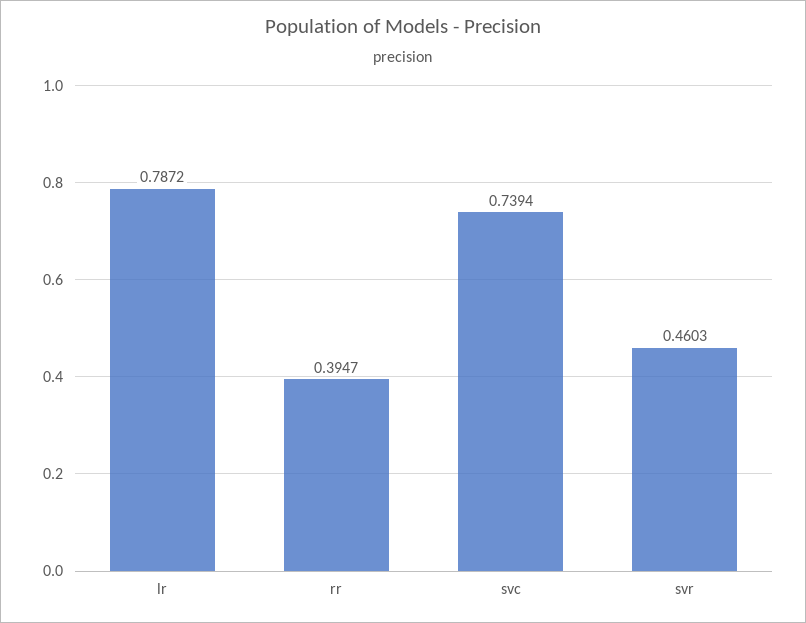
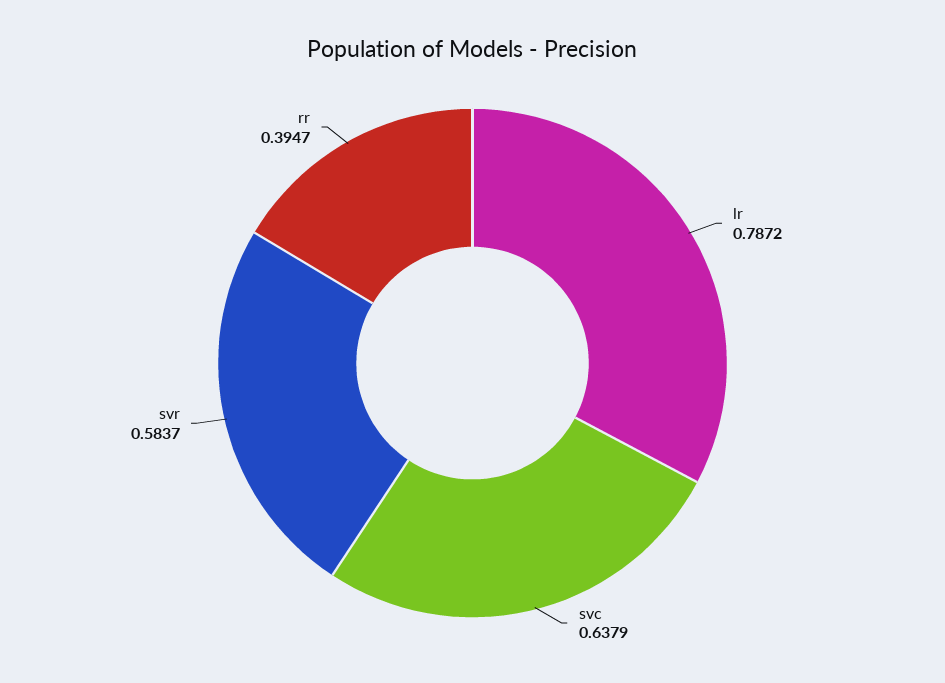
svc: 0.7394 -> 0.6379
svr: 0.4603 -> 0.5837

